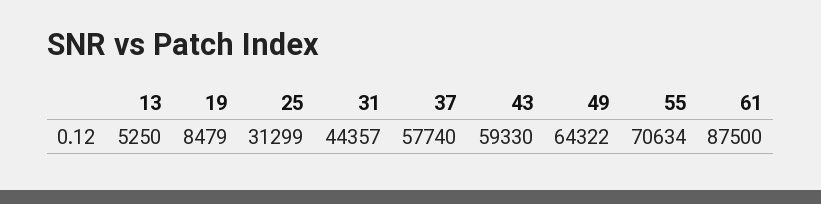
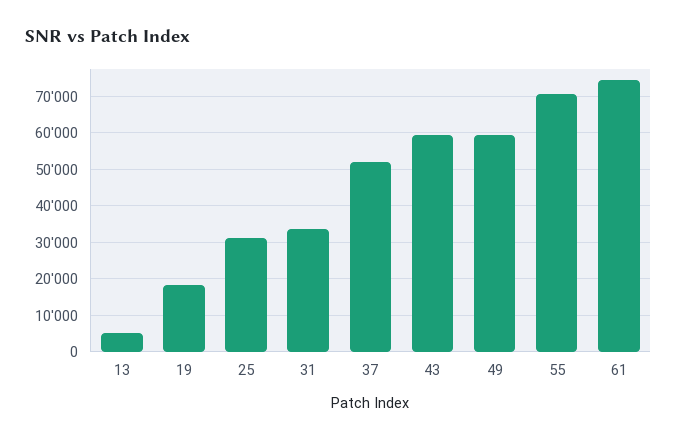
19: 8479 -> 18000
31: 44357 -> 34000
37: 57740 -> 52000
49: 64322 -> 60000
61: 87500 -> 74000

